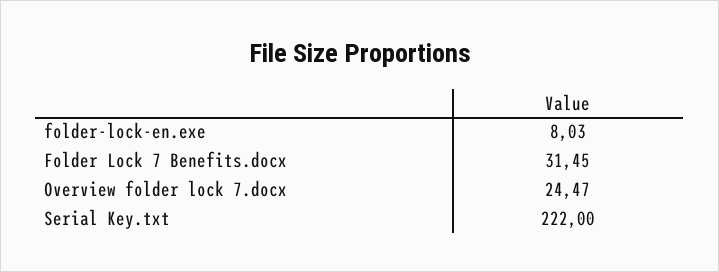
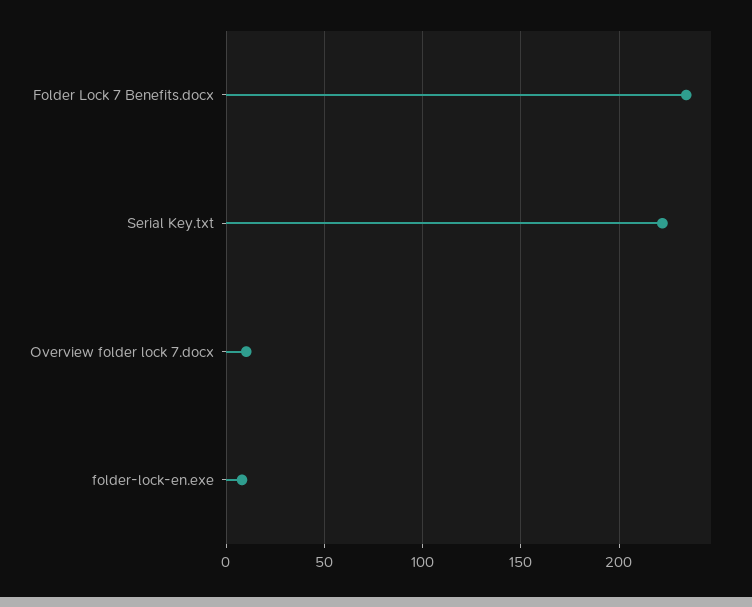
Folder Lock 7 Benefits.docx: 31.45 -> 235
Overview folder lock 7.docx: 24.47 -> 10

